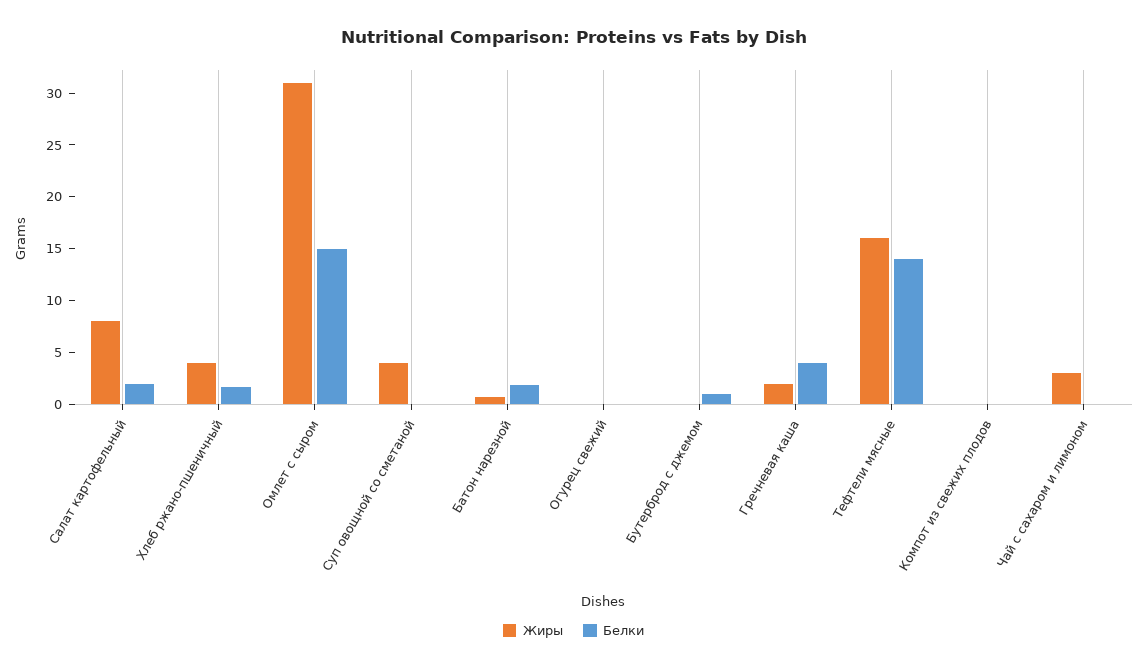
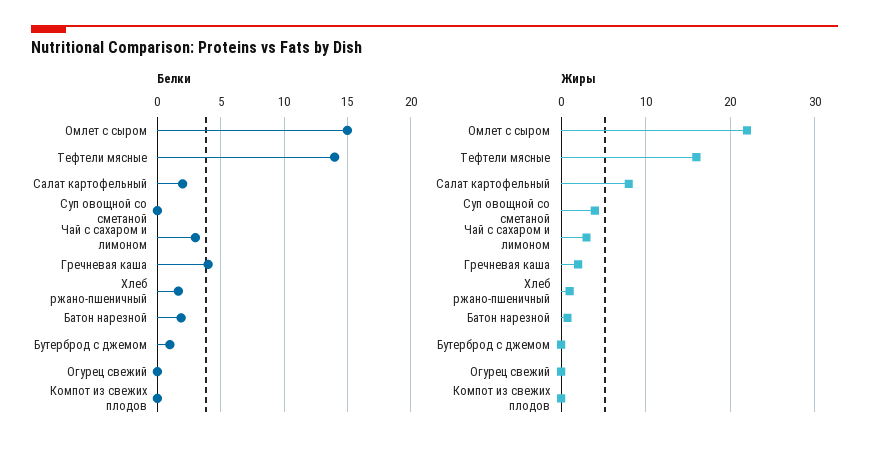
Жиры, Хлеб ржано-пшеничный: 4 -> 1
Жиры, Омлет с сыром: 31 -> 22
Белки, Чай с сахаром и лимоном: 0 -> 3

